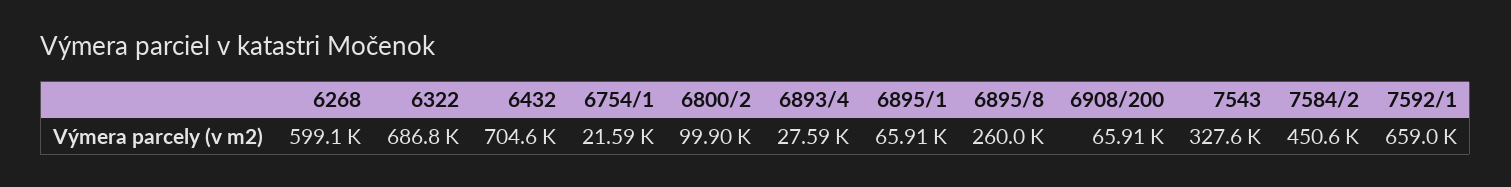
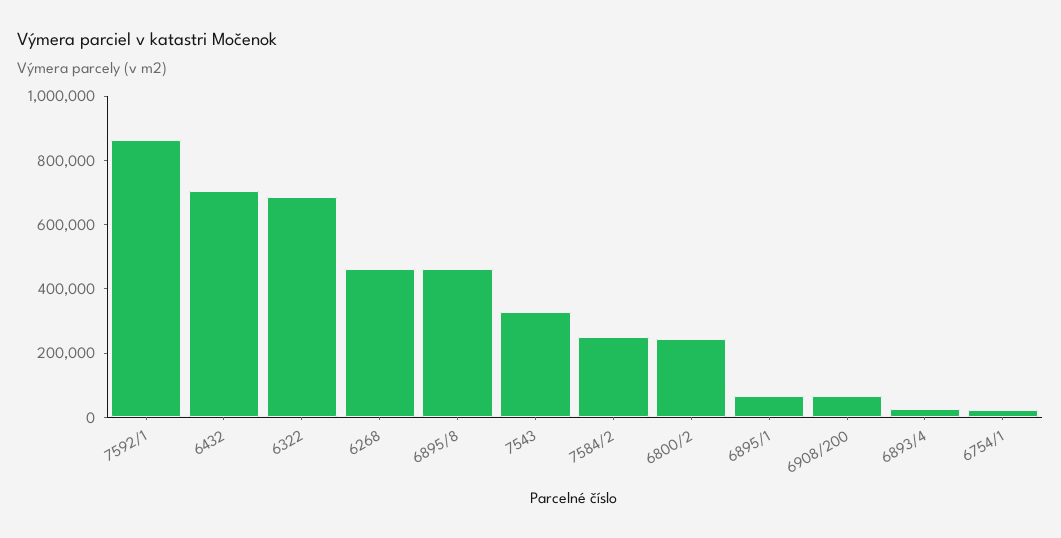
6268: 599100 -> 450000
6800/2: 99900 -> 250000
6895/8: 260000 -> 450000
7584/2: 450600 -> 250000
7592/1: 659000 -> 850000

